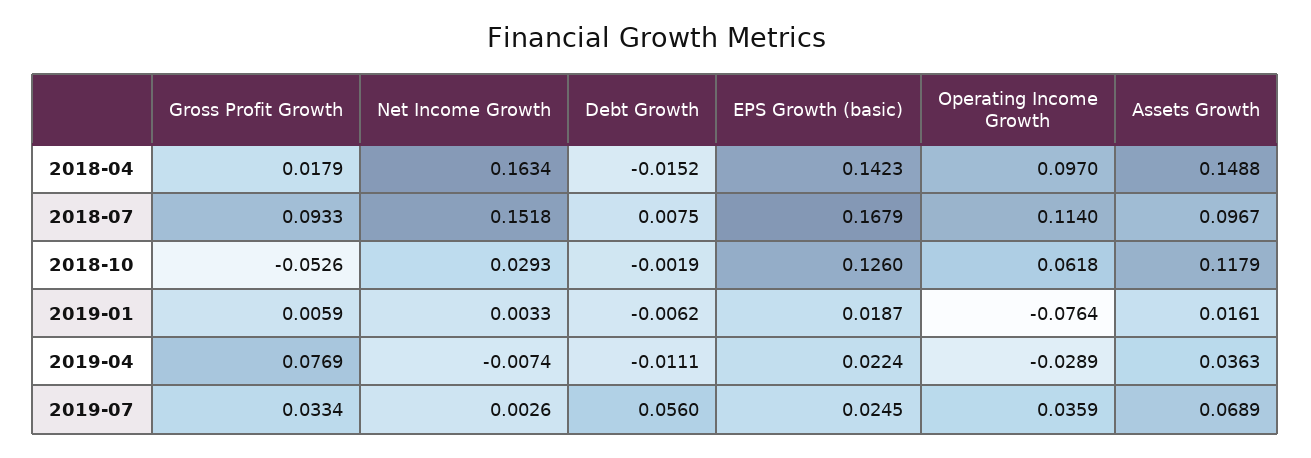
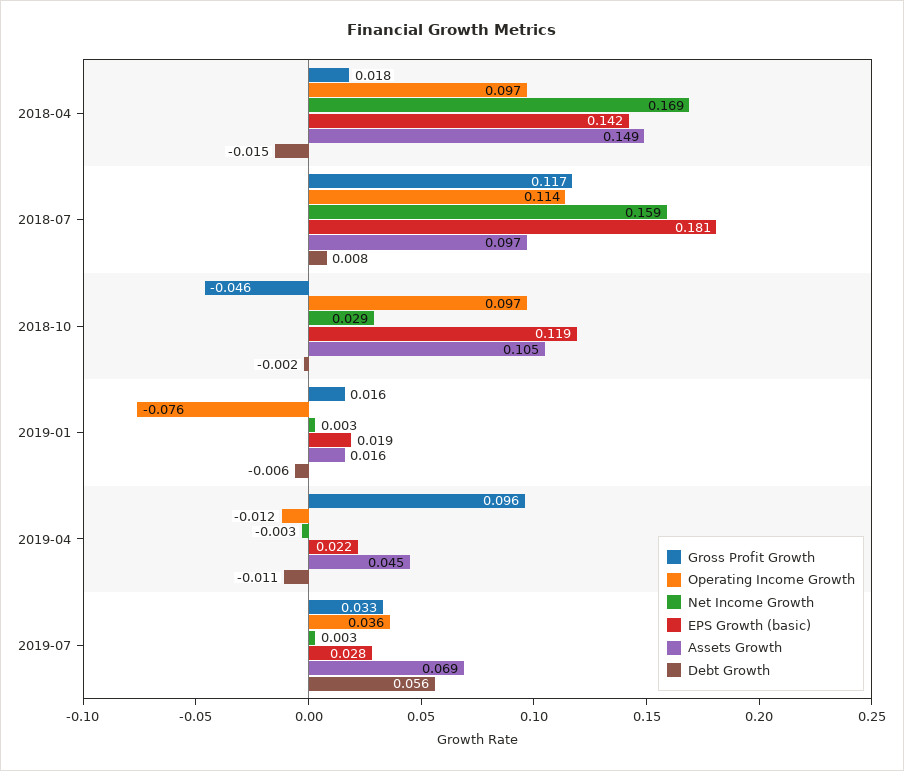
Net Income Growth, 2018-04: 0.1634 -> 0.169
Gross Profit Growth, 2018-07: 0.0933 -> 0.117
Net Income Growth, 2018-07: 0.1518 -> 0.159
EPS Growth (basic), 2018-07: 0.1679 -> 0.181
Gross Profit Growth, 2018-10: -0.0526 -> -0.046
EPS Growth (basic), 2018-10: 0.126 -> 0.119
Operating Income Growth, 2018-10: 0.0618 -> 0.097
Assets Growth, 2018-10: 0.1179 -> 0.105
Gross Profit Growth, 2019-01: 0.0059 -> 0.016
Gross Profit Growth, 2019-04: 0.0769 -> 0.096
Net Income Growth, 2019-04: -0.0074 -> -0.003
Operating Income Growth, 2019-04: -0.0289 -> -0.012
Assets Growth, 2019-04: 0.0363 -> 0.045
EPS Growth (basic), 2019-07: 0.0245 -> 0.028

